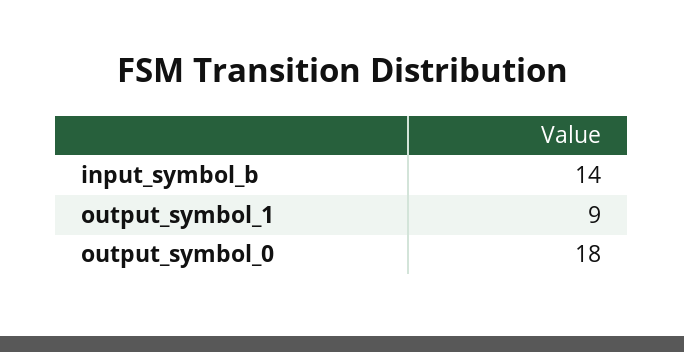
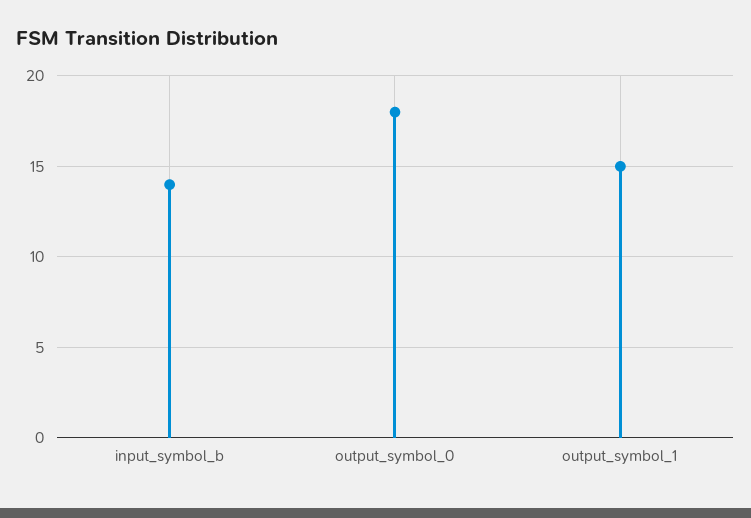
output_symbol_1: 9 -> 15

